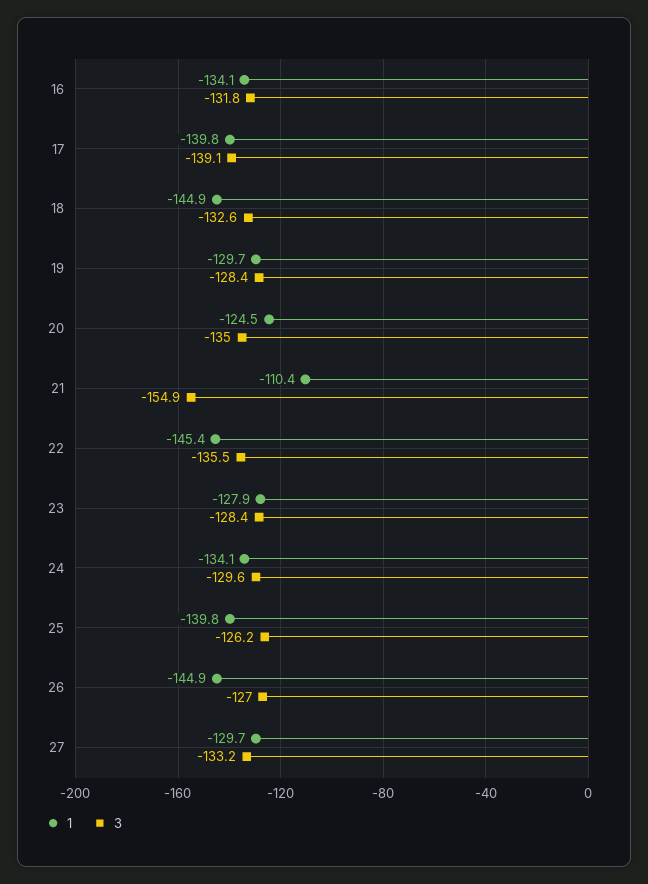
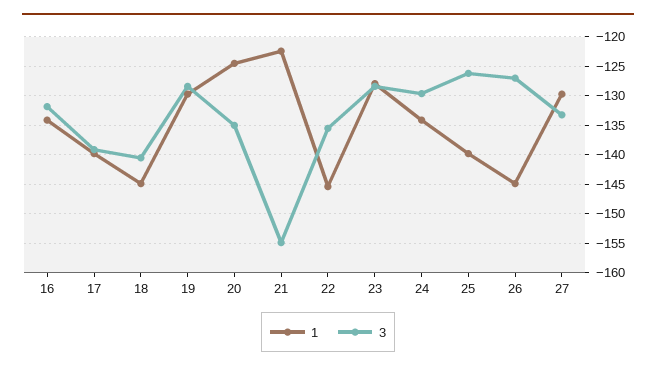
3, 18: -132.6 -> -140
1, 21: -110.4 -> -122.5

